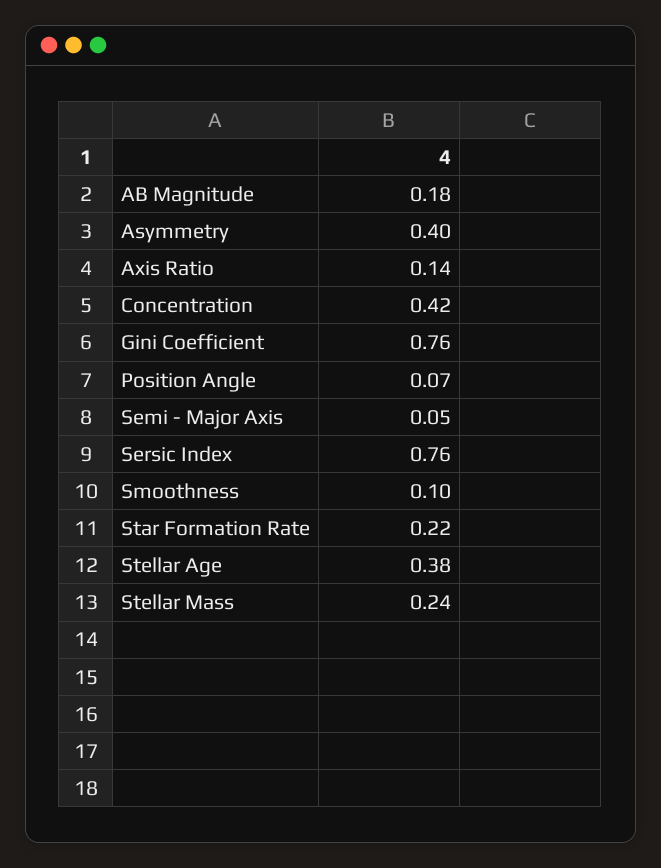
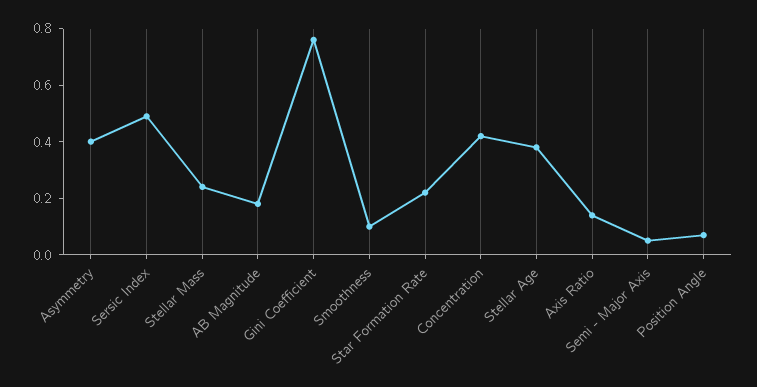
Sersic Index: 0.76 -> 0.5

